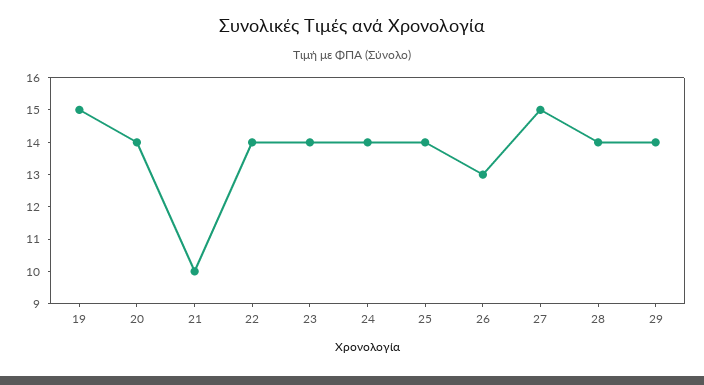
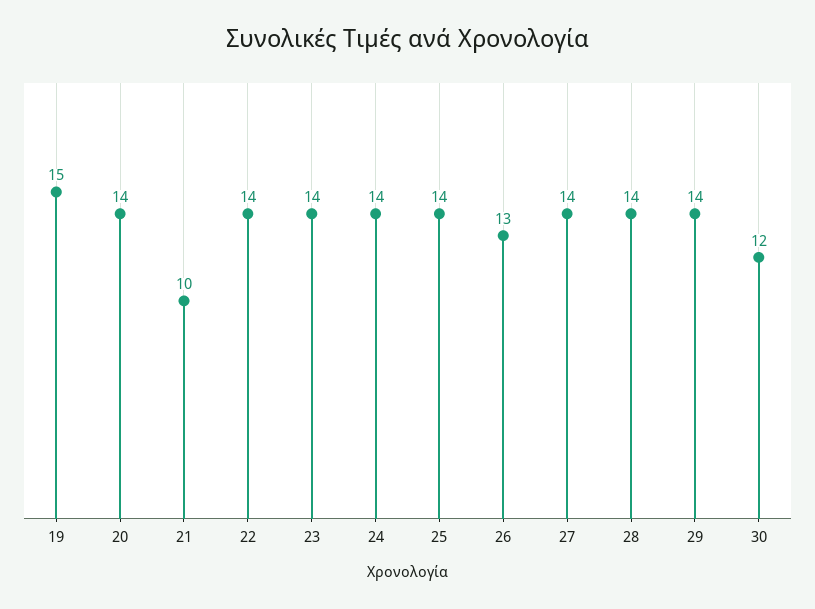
27: 15 -> 14
30: none -> 12

